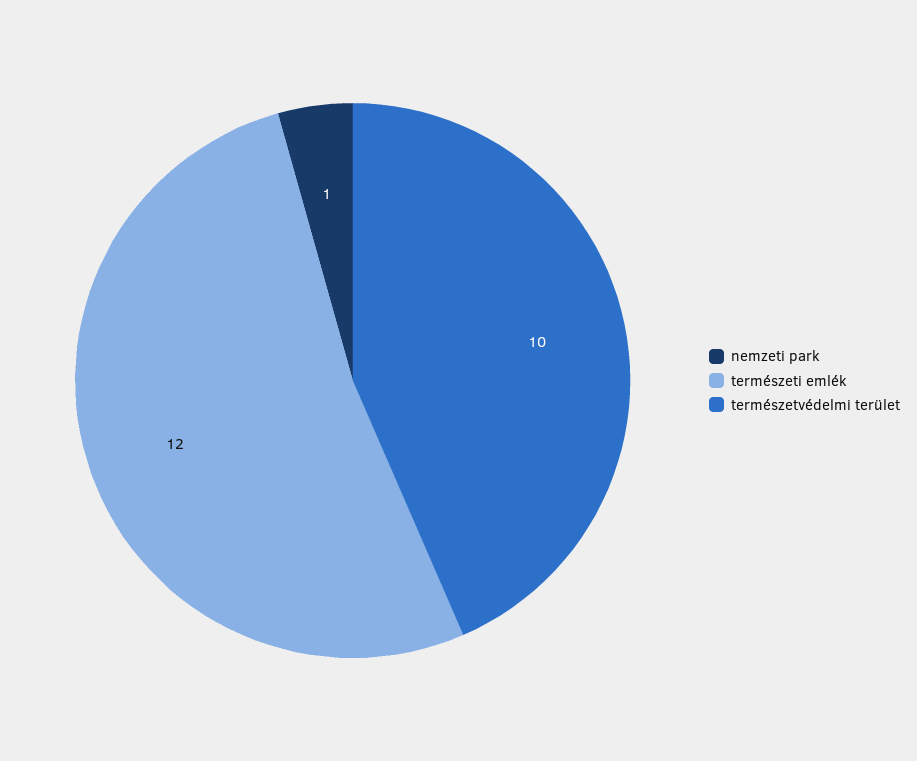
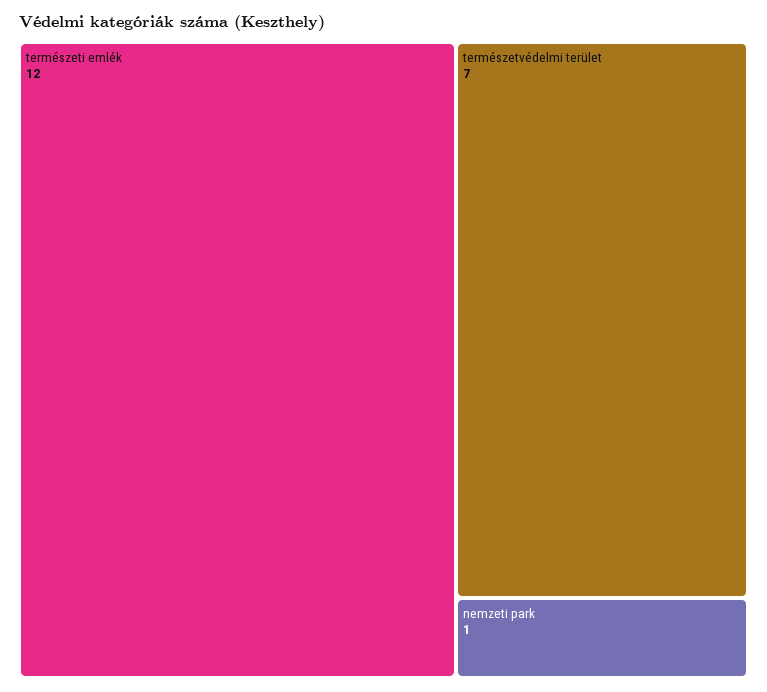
természetvédelmi terület: 10 -> 7

